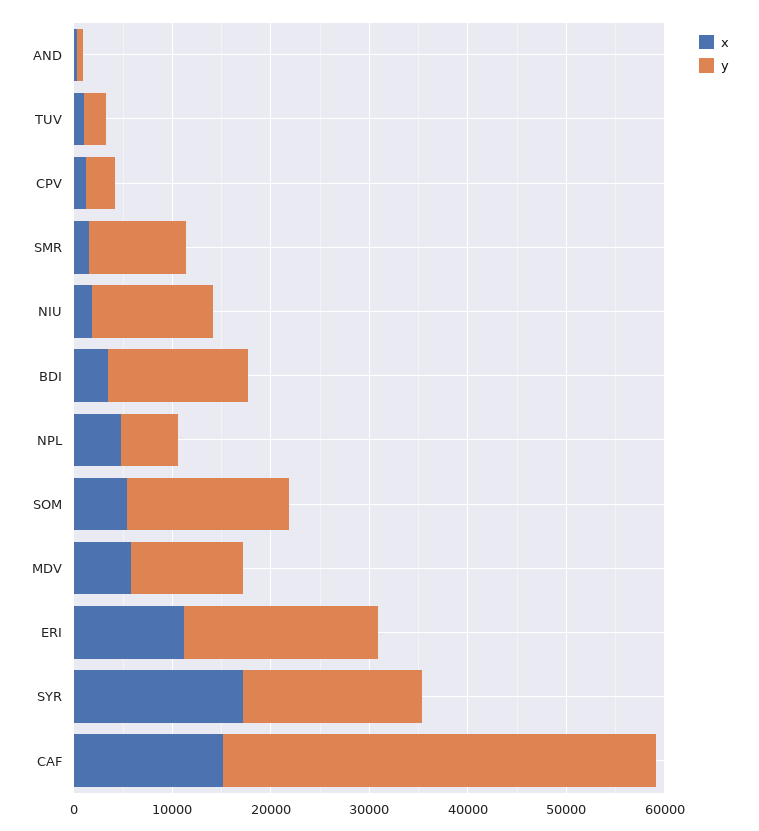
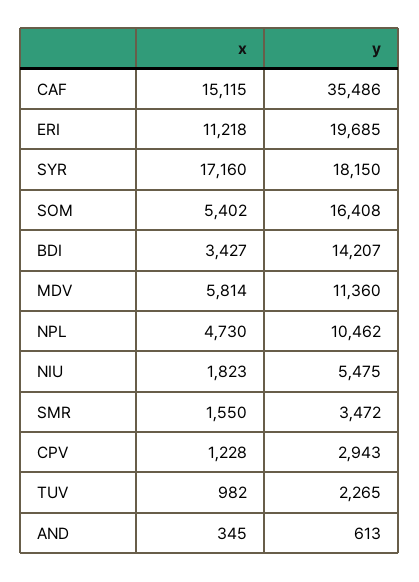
y, SMR: 10000 -> 3472
y, NIU: 12000 -> 5475
y, NPL: 6000 -> 10462
y, CAF: 44000 -> 35486

